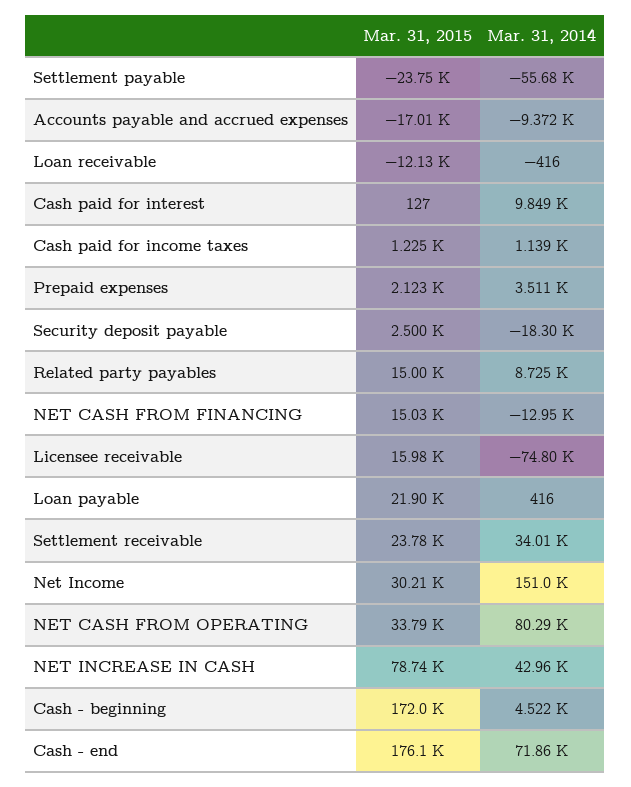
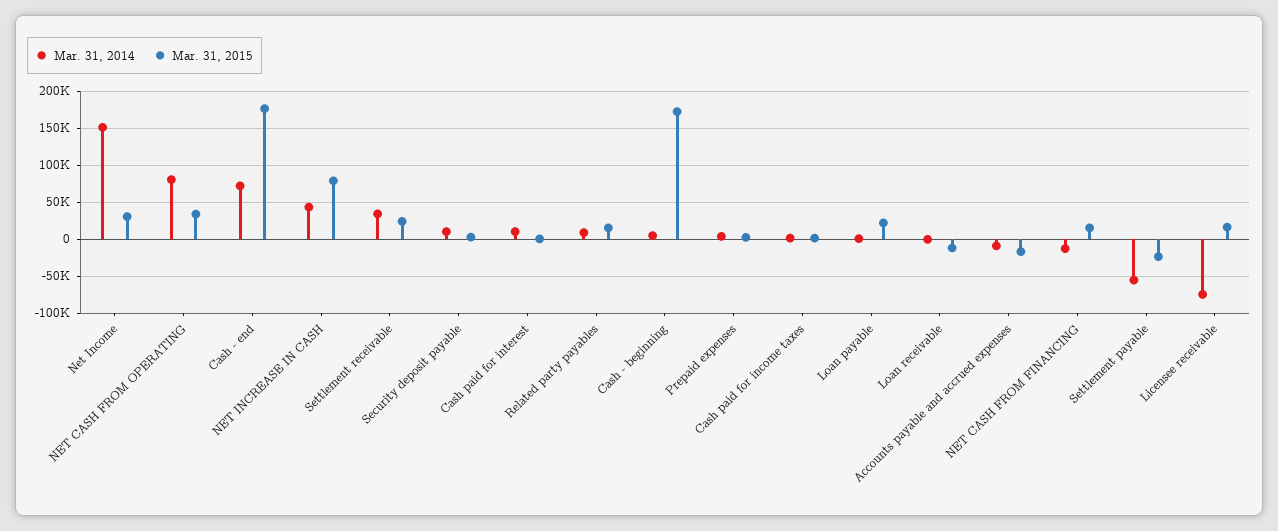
Mar. 31, 2014, Security deposit payable: -18300 -> 10000

